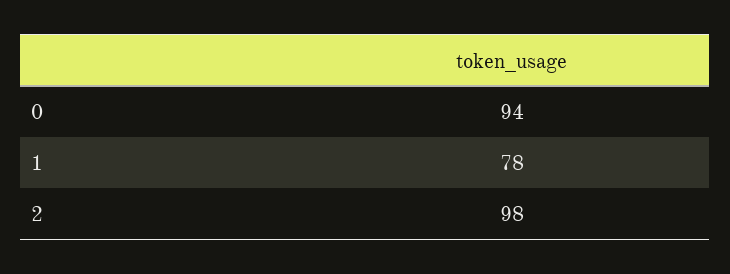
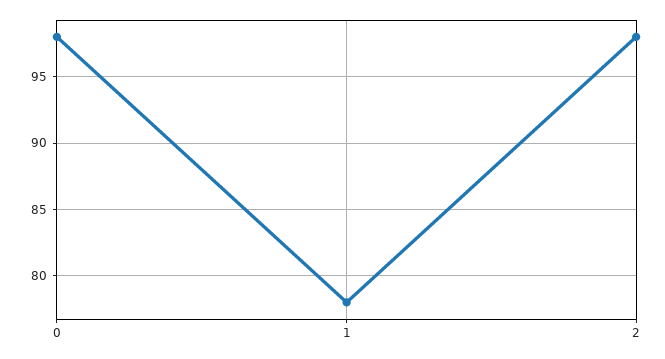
0: 94 -> 98

